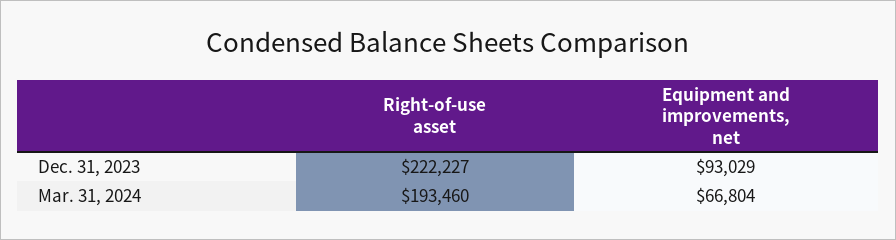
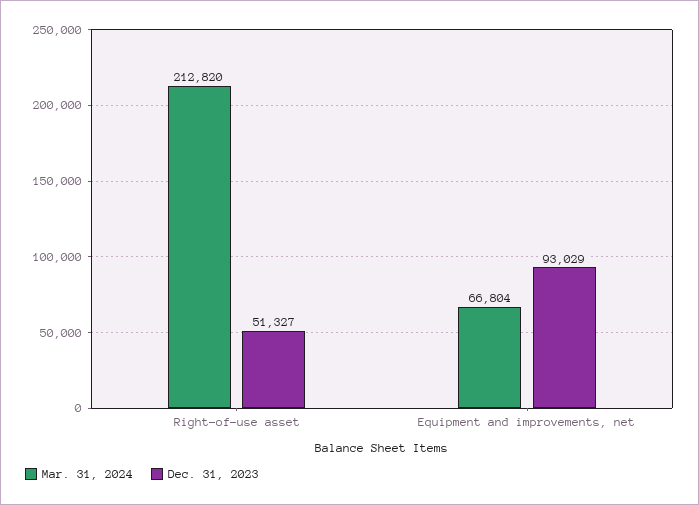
Dec. 31, 2023, Right-of-use asset: 222227 -> 51327
Mar. 31, 2024, Right-of-use asset: 193460 -> 212820

